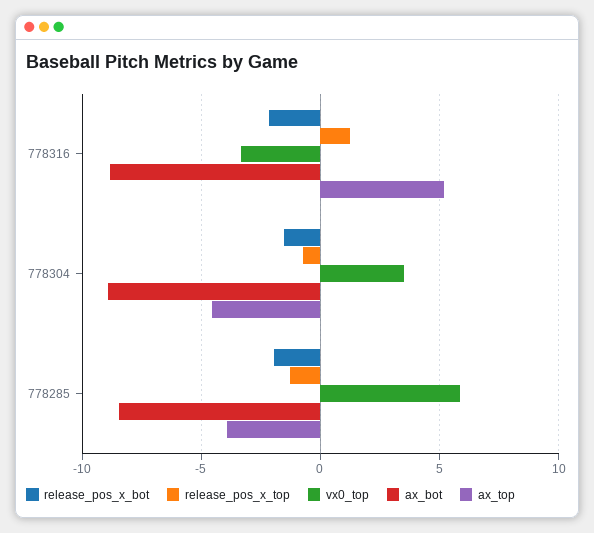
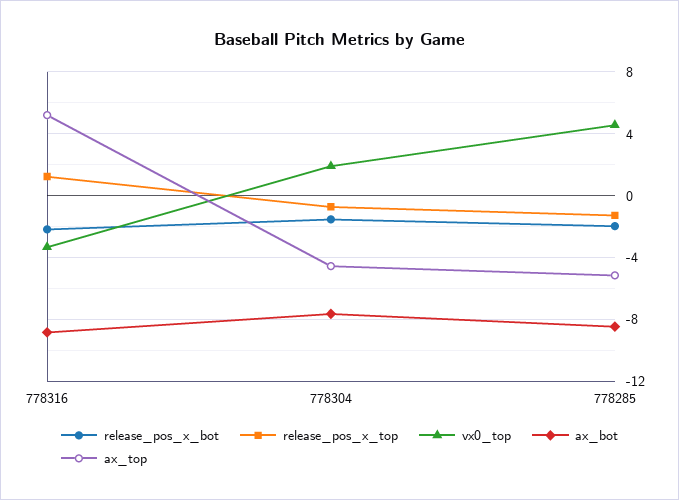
vx0_top, 778304: 3.5 -> 2
ax_bot, 778304: -9 -> -7.5
vx0_top, 778285: 6 -> 4.5
ax_top, 778285: -4 -> -5

